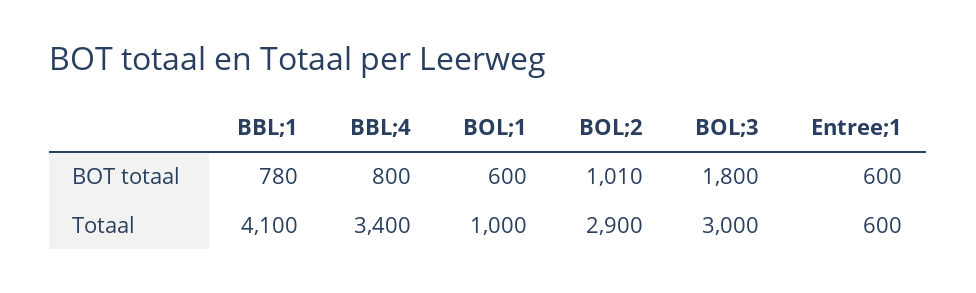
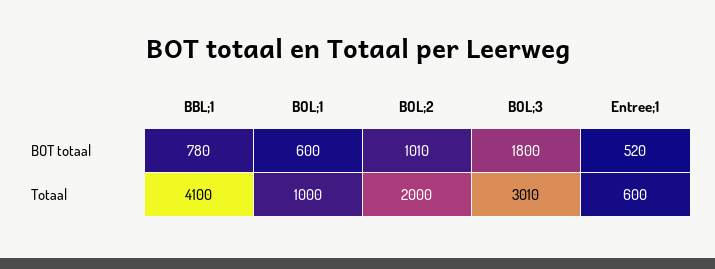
BBL;4, BOT totaal: 800 -> none
Entree;1, BOT totaal: 600 -> 520
BBL;4, Totaal: 3400 -> none
BOL;2, Totaal: 2900 -> 2000
BOL;3, Totaal: 3000 -> 3010

